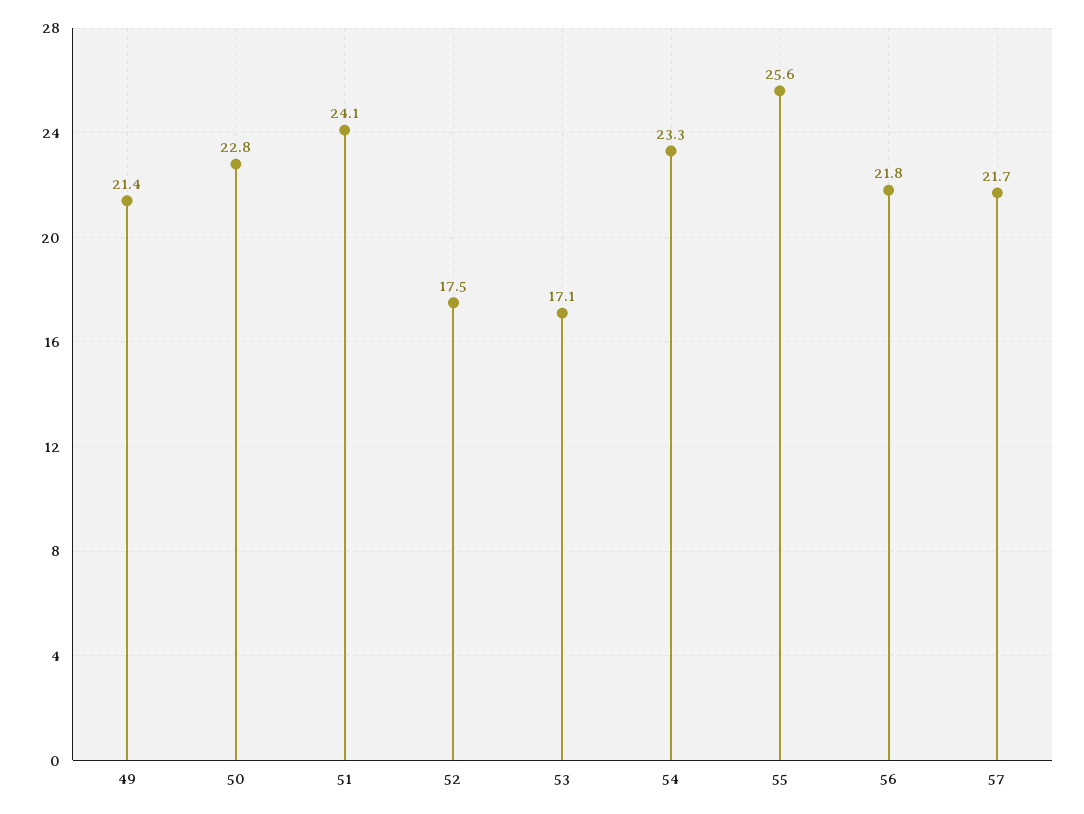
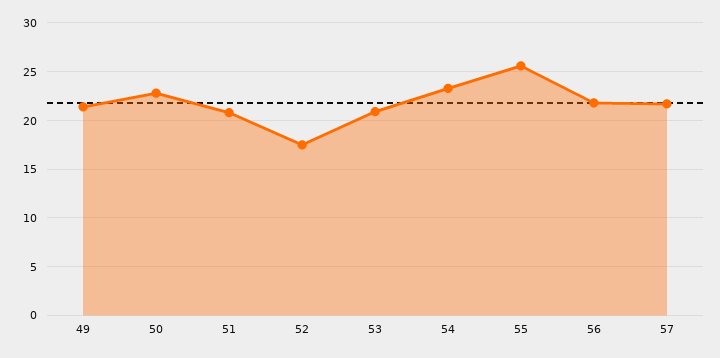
51: 24.1 -> 21
53: 17.1 -> 21

